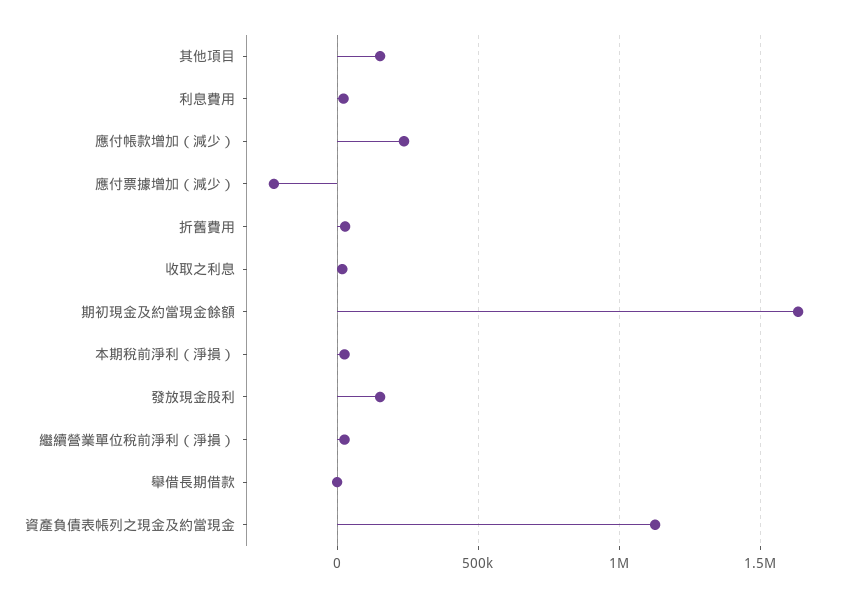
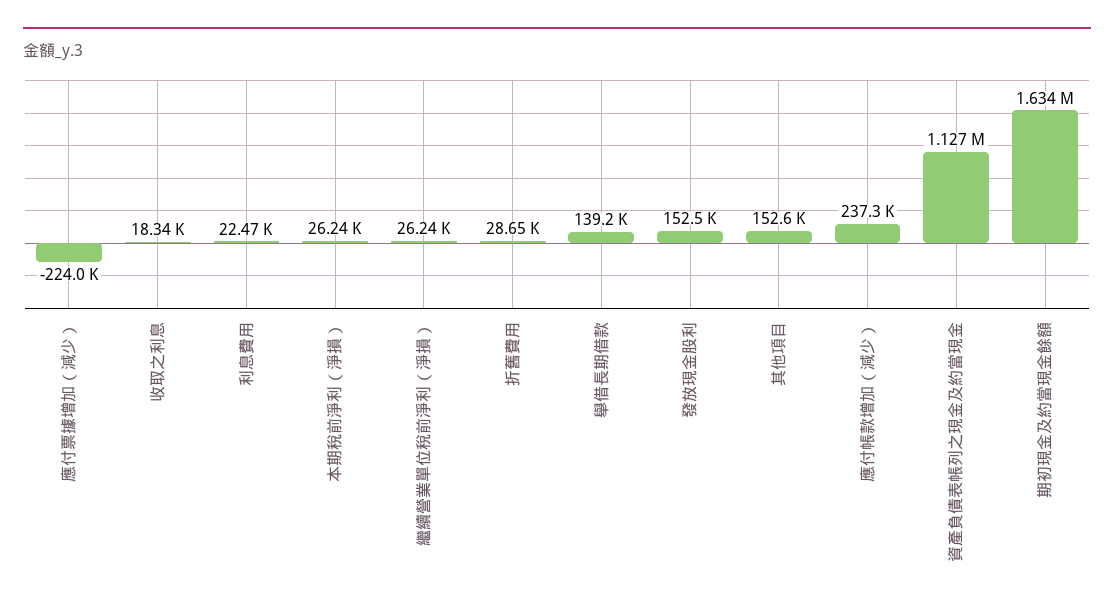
舉借長期借款: 0 -> 139200

